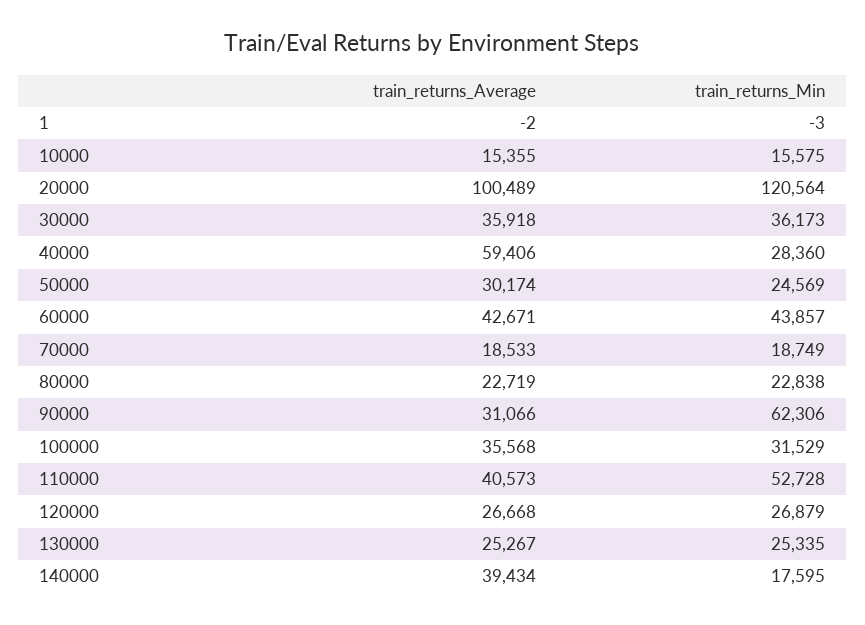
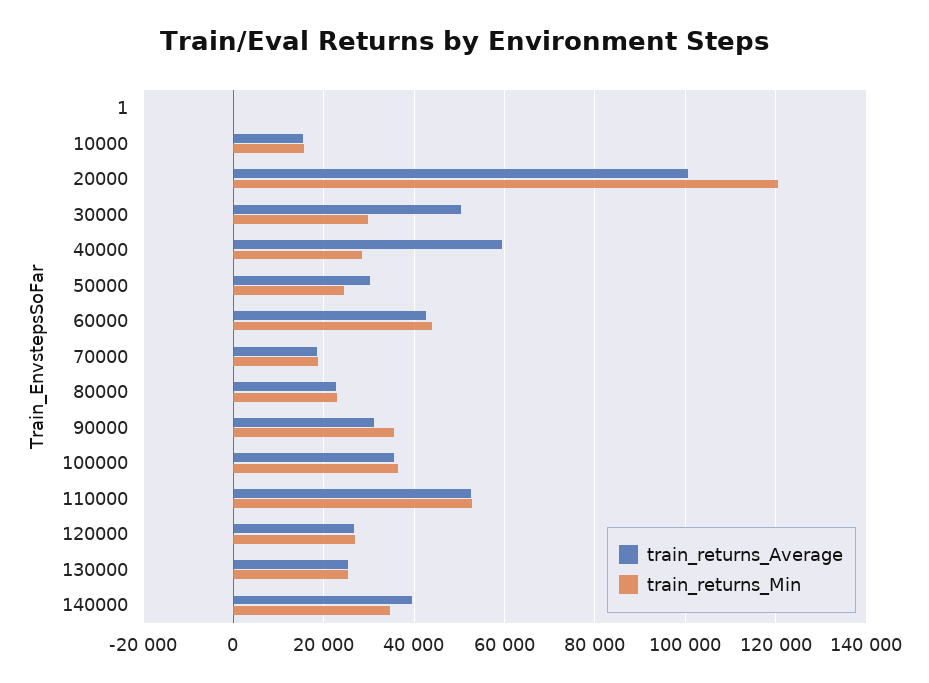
train_returns_Average, 30000: 35918 -> 50000
train_returns_Min, 30000: 36173 -> 30000
train_returns_Min, 90000: 62306 -> 36000
train_returns_Min, 100000: 31529 -> 36000
train_returns_Average, 110000: 40573 -> 52000
train_returns_Min, 140000: 17595 -> 34000

